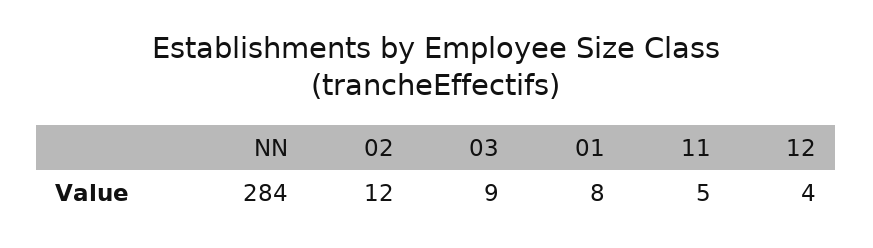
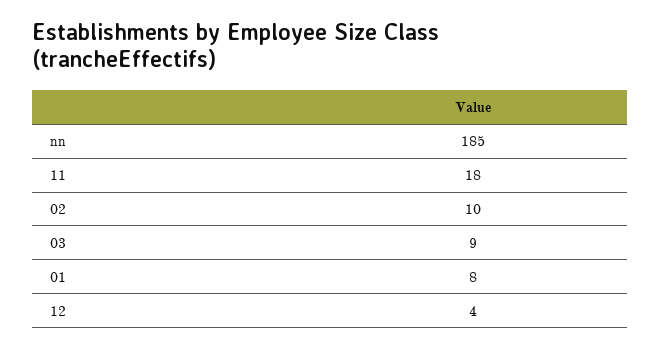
NN: 284 -> 185
02: 12 -> 10
11: 5 -> 18

